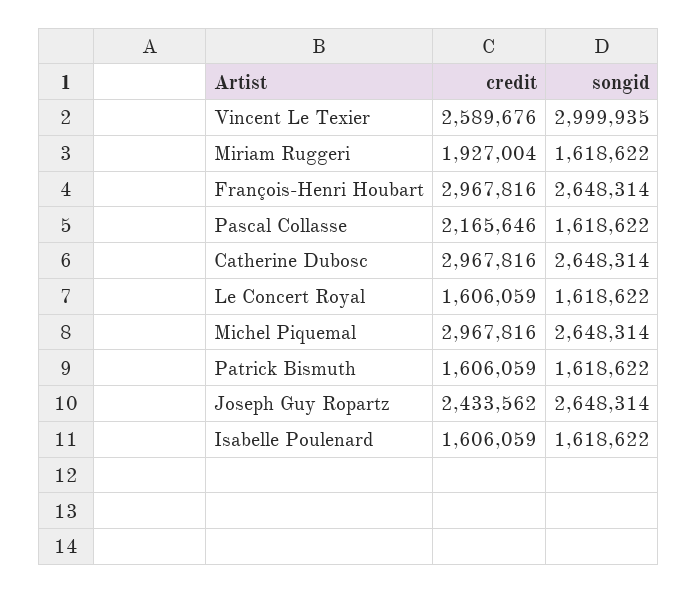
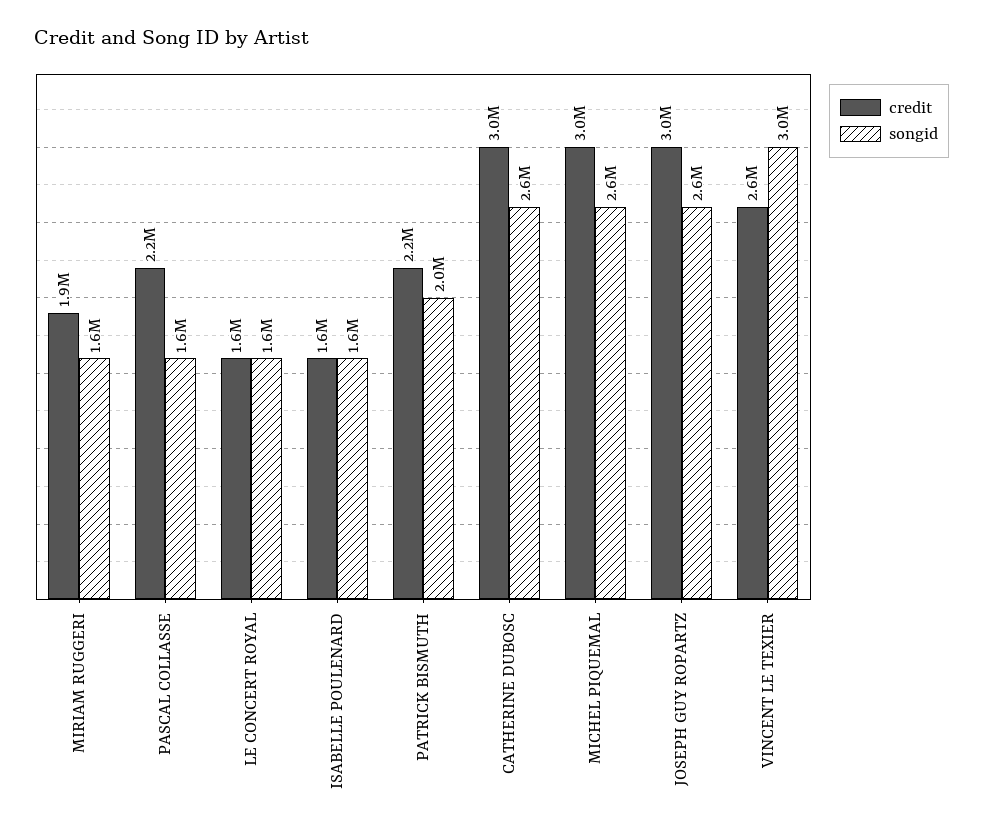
credit, François-Henri Houbart: 2967816 -> none
songid, François-Henri Houbart: 2648314 -> none
credit, Patrick Bismuth: 1606059 -> 2200000
songid, Patrick Bismuth: 1618622 -> 2000000
credit, Joseph Guy Ropartz: 2433562 -> 3000000

